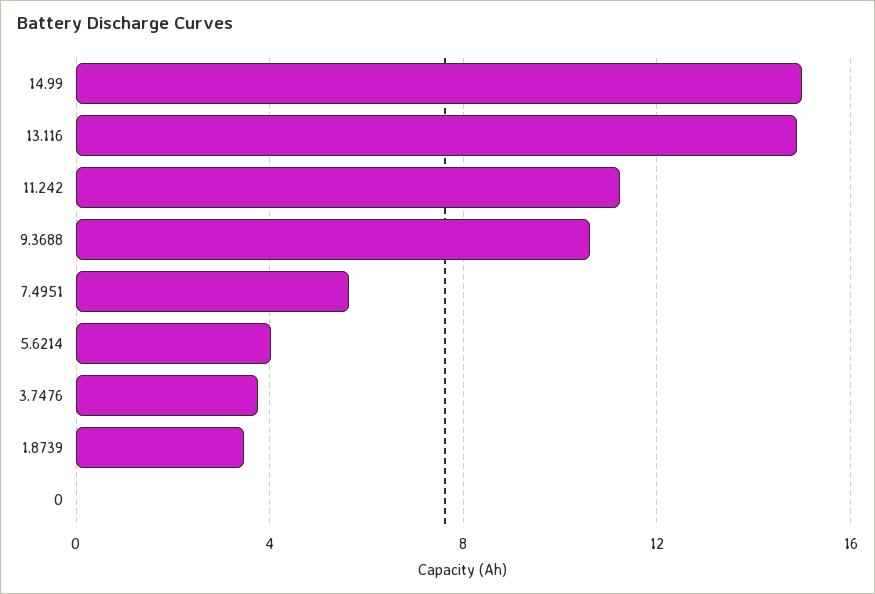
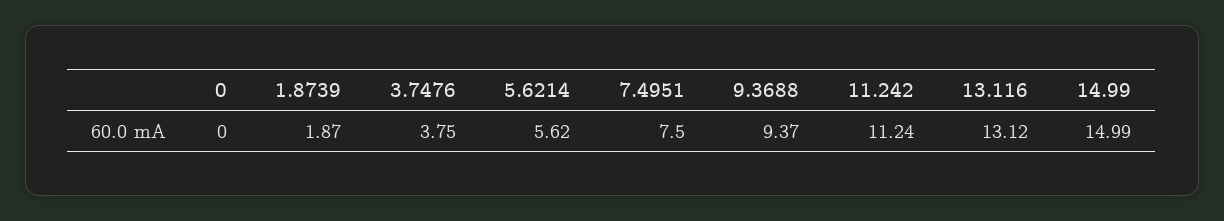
13.116: 15 -> 13.12
9.3688: 10.5 -> 9.37
7.4951: 5.5 -> 7.5
5.6214: 4 -> 5.62
1.8739: 3.5 -> 1.87

